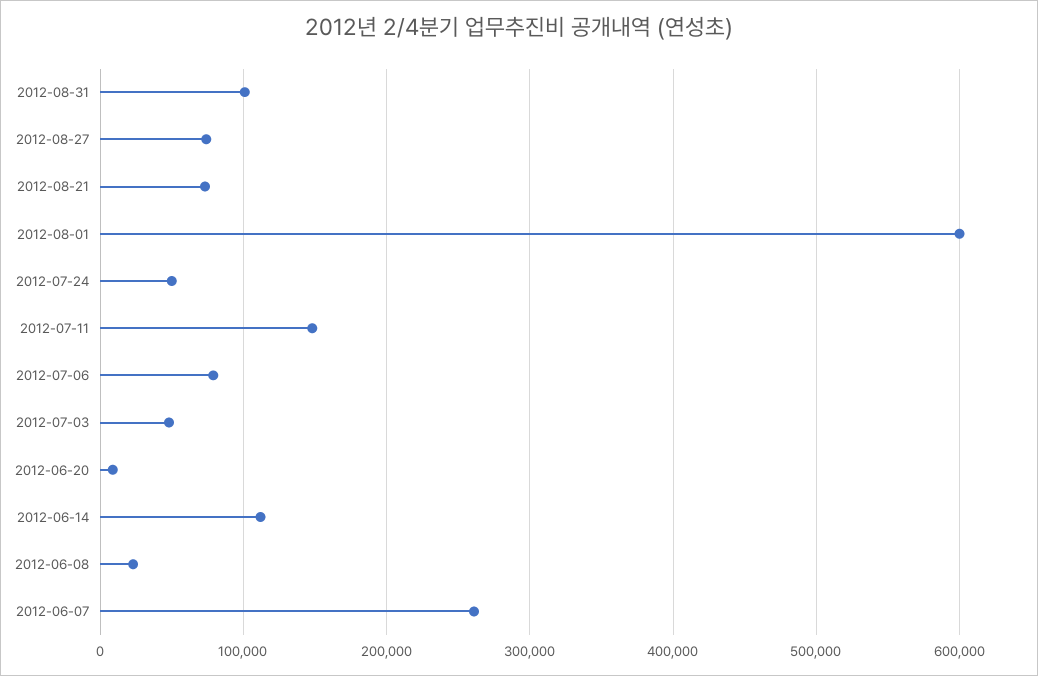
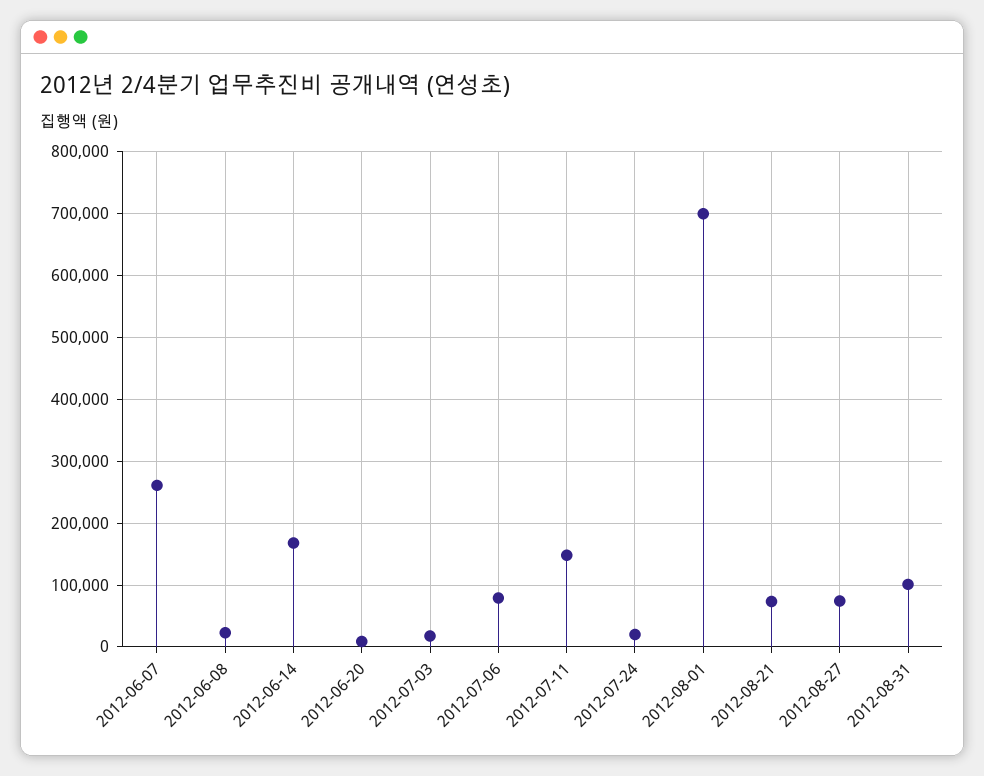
2012-08-01: 600000 -> 700000
2012-07-24: 50000 -> 20000
2012-07-03: 50000 -> 20000
2012-06-14: 110000 -> 170000

